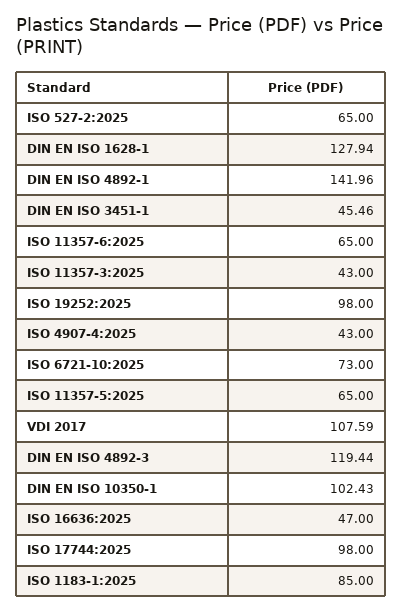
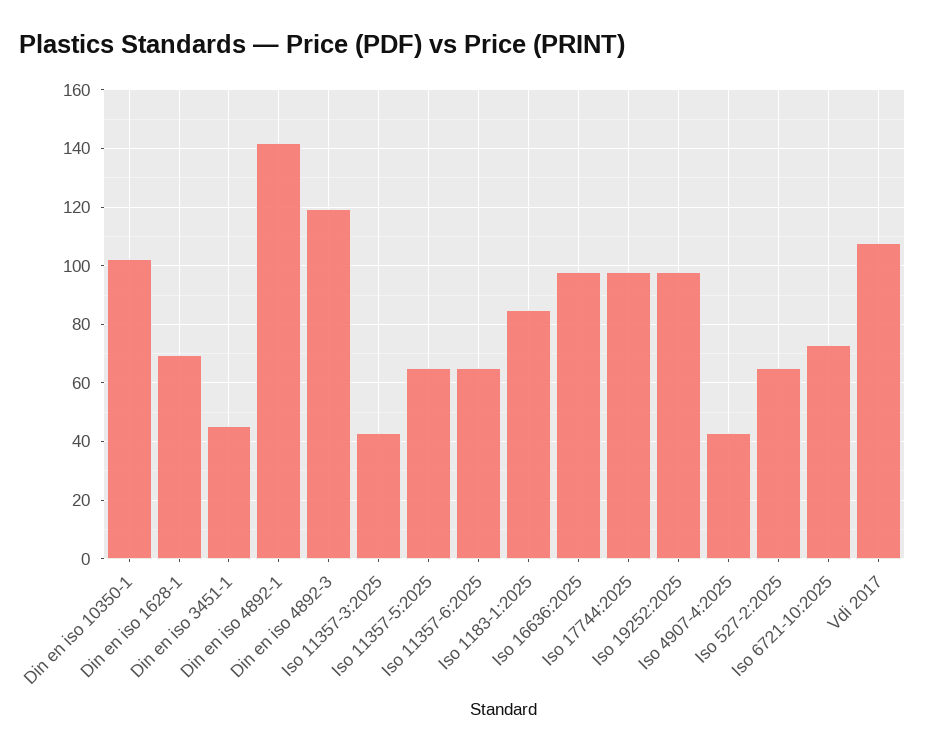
DIN EN ISO 1628-1: 127.94 -> 70
ISO 16636:2025: 47 -> 97.5

